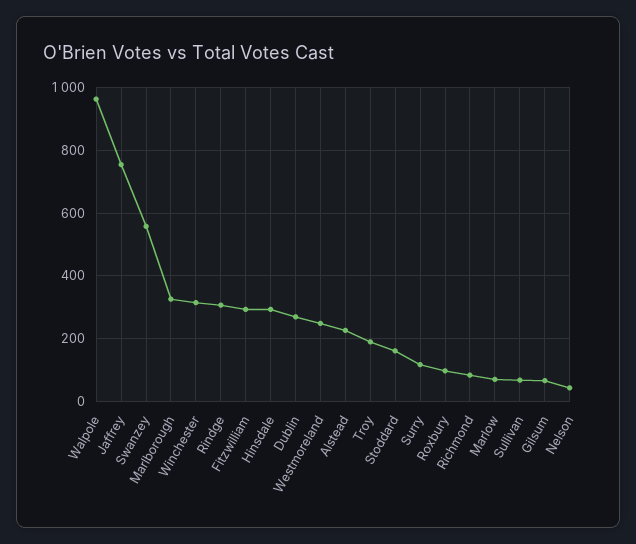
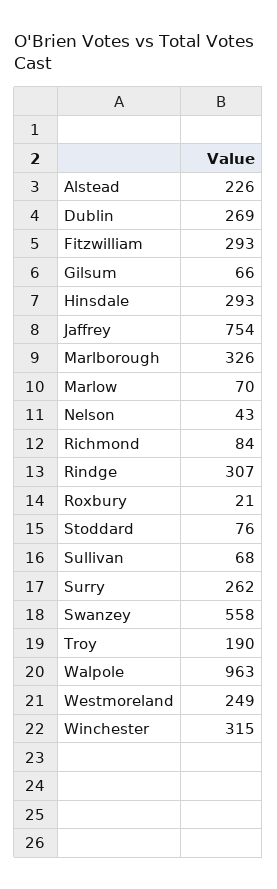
Stoddard: 160 -> 76
Surry: 120 -> 262
Roxbury: 100 -> 21

